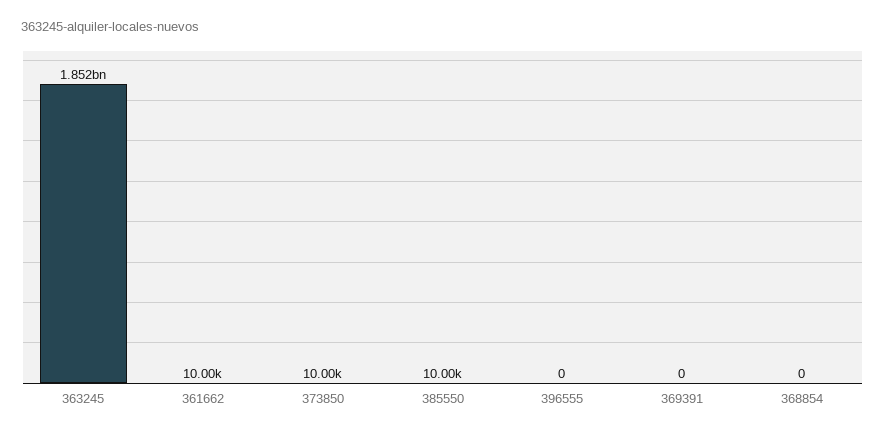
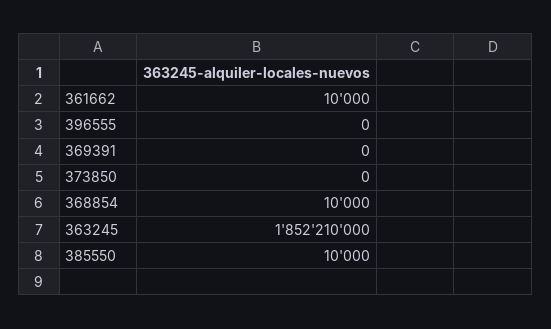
373850: 10000 -> 0
368854: 0 -> 10000

